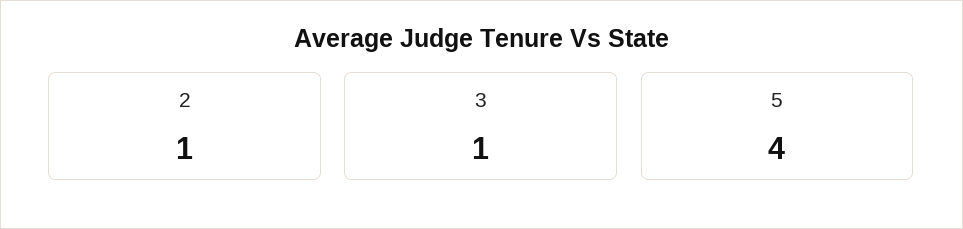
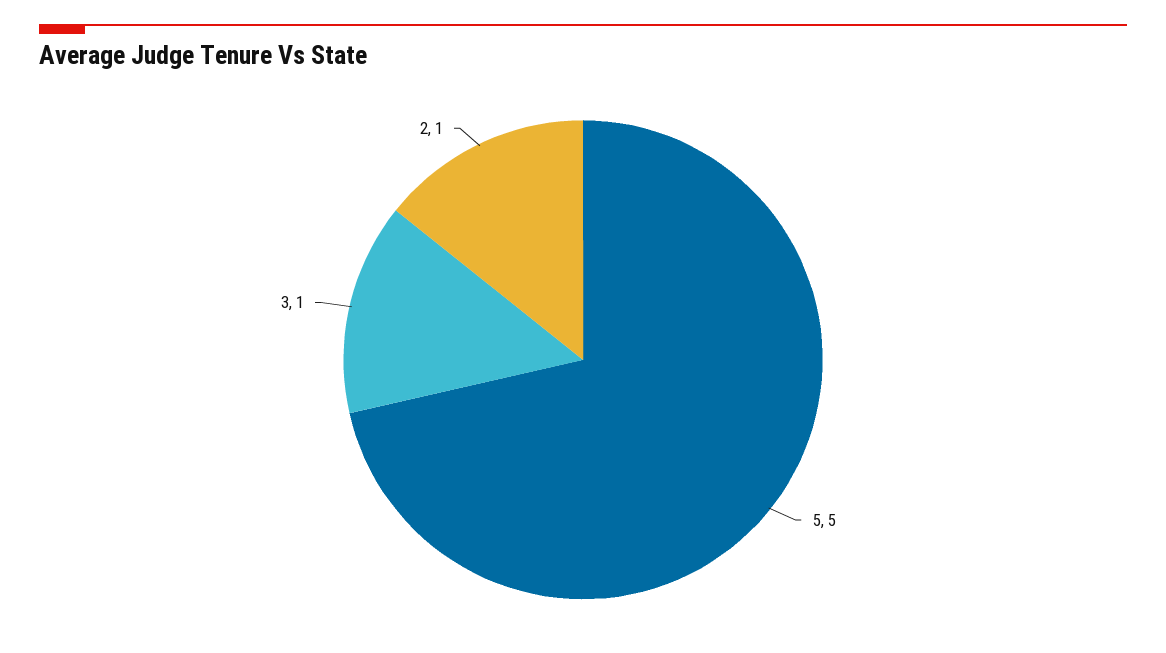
5: 4 -> 5

